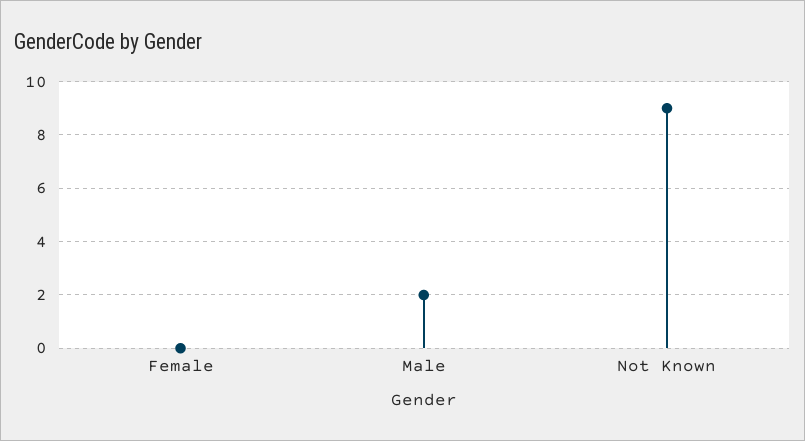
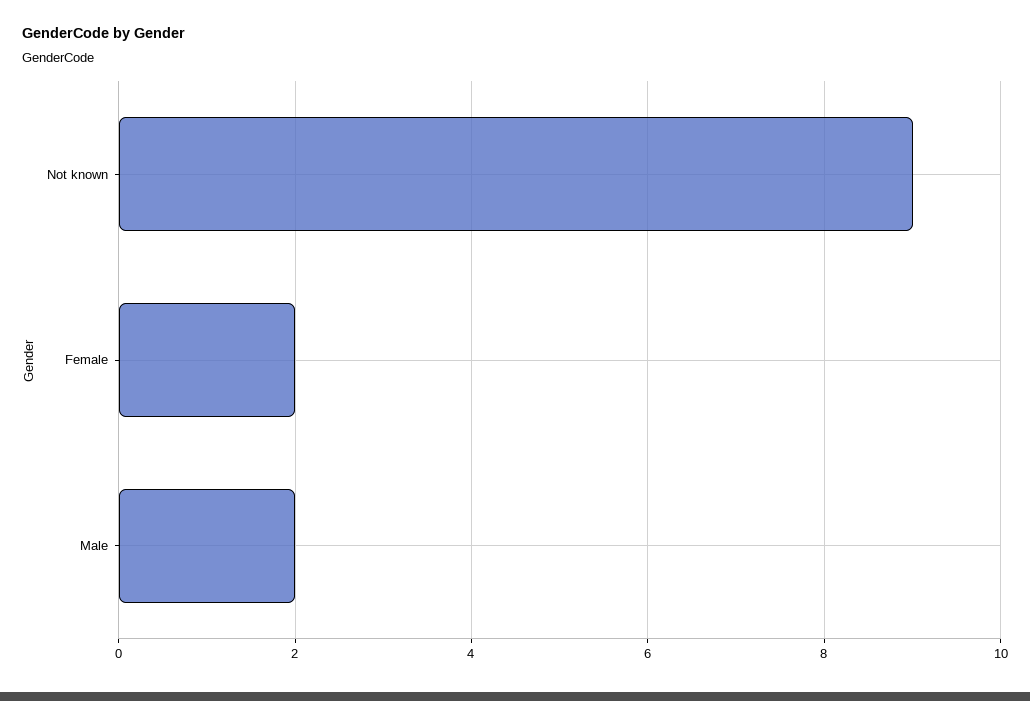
Female: 0 -> 2

